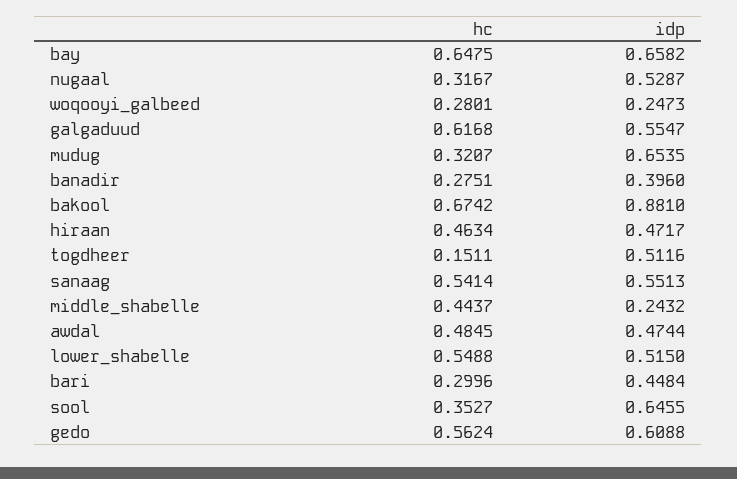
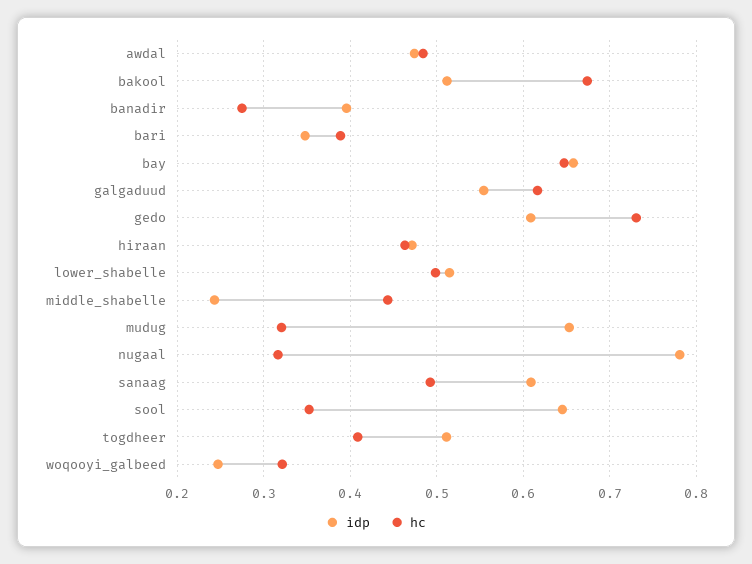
idp, nugaal: 0.5287 -> 0.78
hc, woqooyi_galbeed: 0.2801 -> 0.32
idp, bakool: 0.881 -> 0.51
hc, togdheer: 0.1511 -> 0.41
hc, sanaag: 0.5414 -> 0.49
idp, sanaag: 0.5513 -> 0.61
hc, lower_shabelle: 0.5488 -> 0.5
hc, bari: 0.2996 -> 0.39
idp, bari: 0.4484 -> 0.35
hc, gedo: 0.5624 -> 0.73

